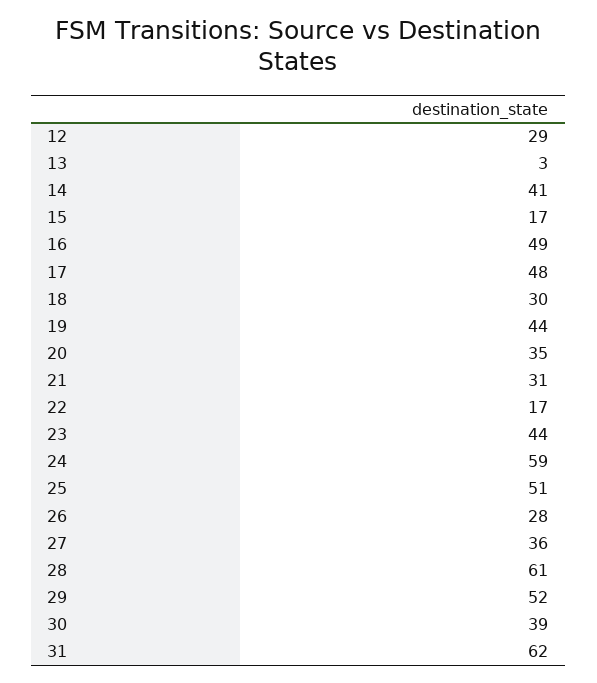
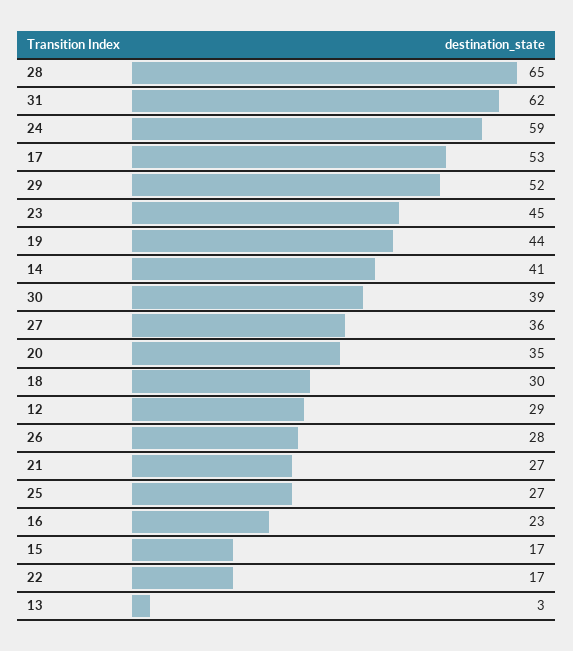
16: 49 -> 23
17: 48 -> 53
21: 31 -> 27
23: 44 -> 45
25: 51 -> 27
28: 61 -> 65

